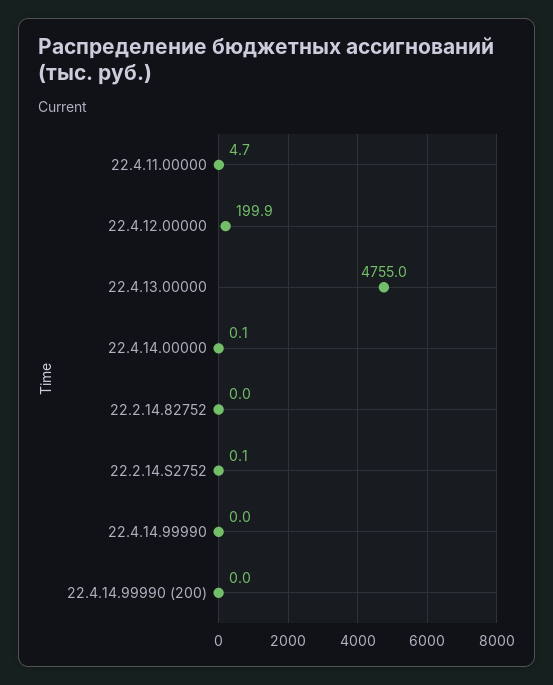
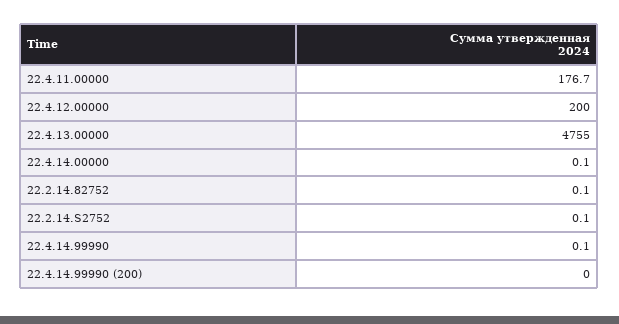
22.4.11.00000: 4.7 -> 176.7
22.4.12.00000: 199.9 -> 200
22.2.14.82752: 0 -> 0.1
22.4.14.99990: 0 -> 0.1

